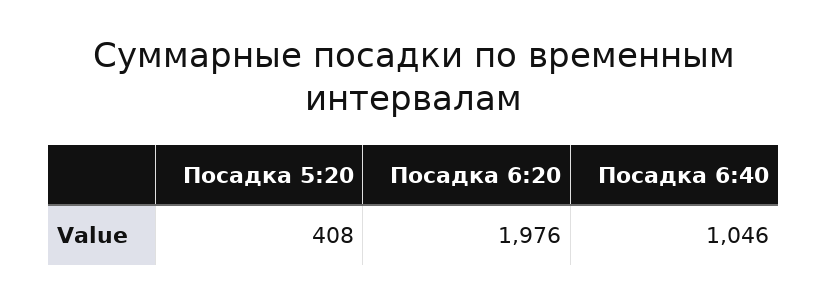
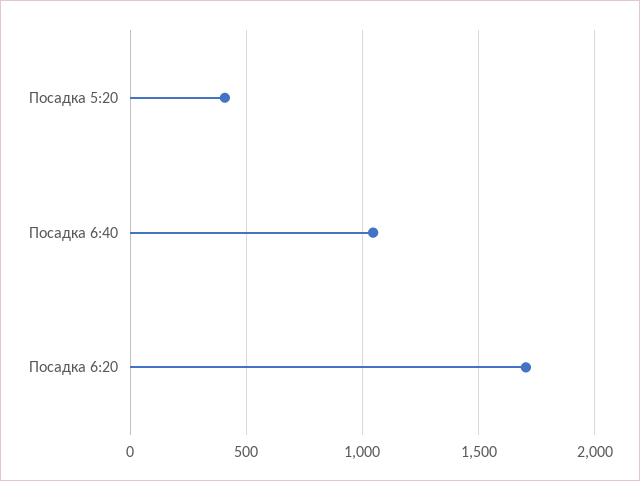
Посадка 6:20: 1976 -> 1700

